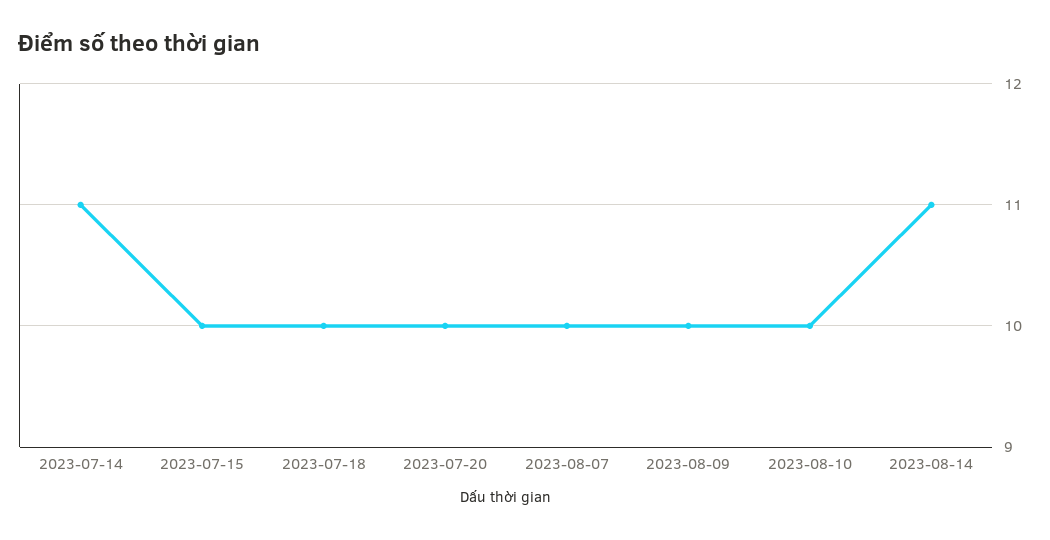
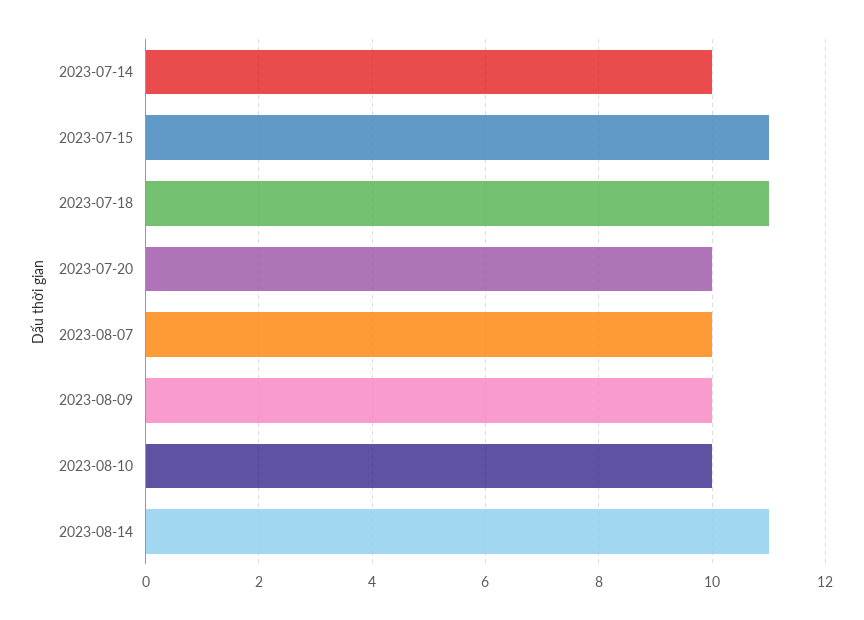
2023-07-14: 11 -> 10
2023-07-15: 10 -> 11
2023-07-18: 10 -> 11

